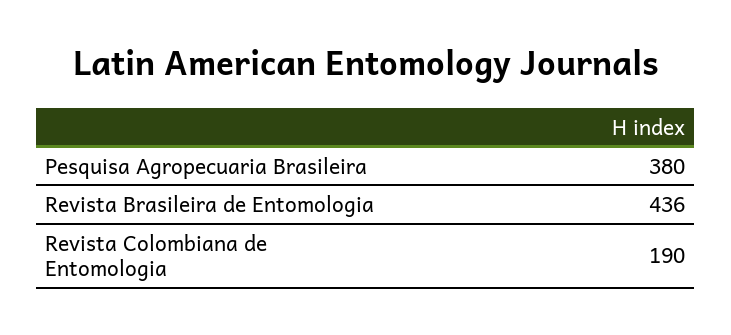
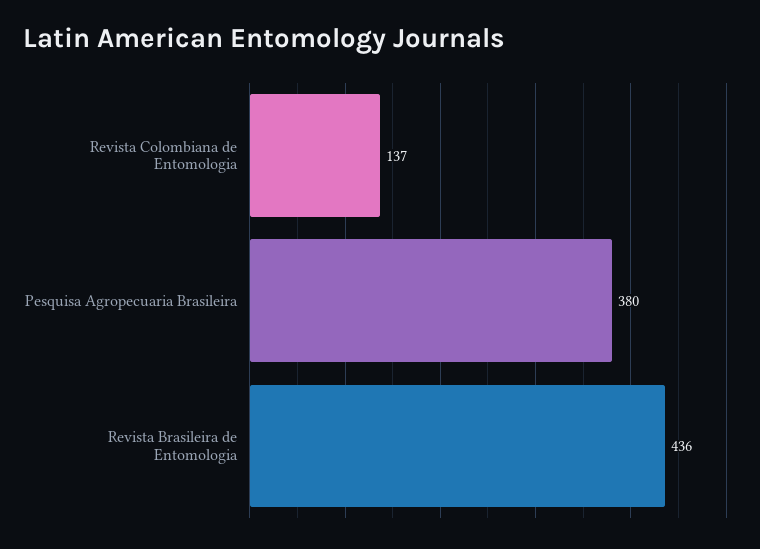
Revista Colombiana de Entomologia: 190 -> 137

